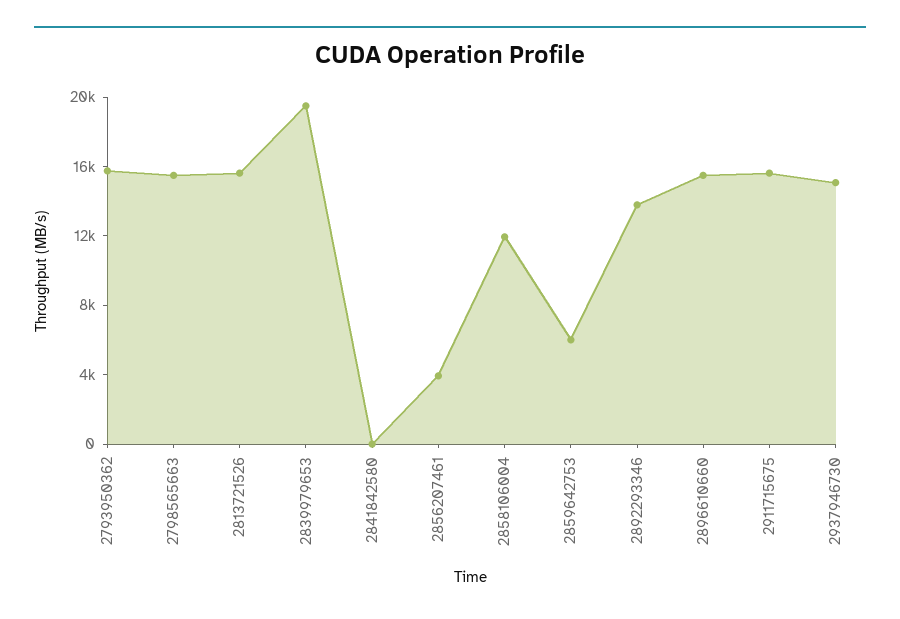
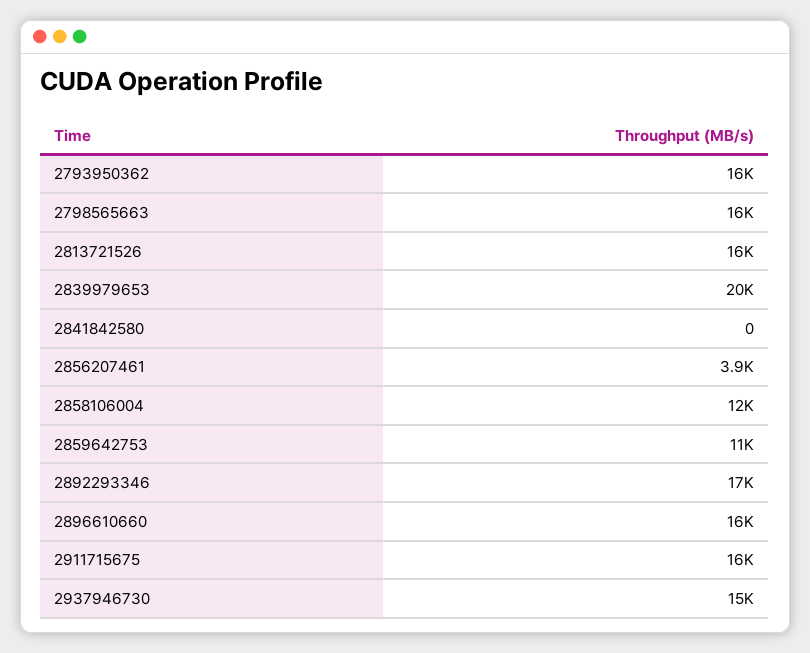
2859642753: 6000 -> 11000
2892293346: 14000 -> 17000

